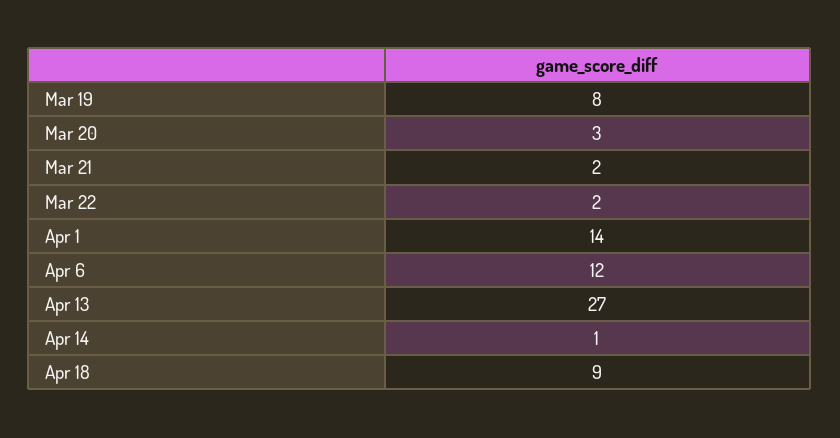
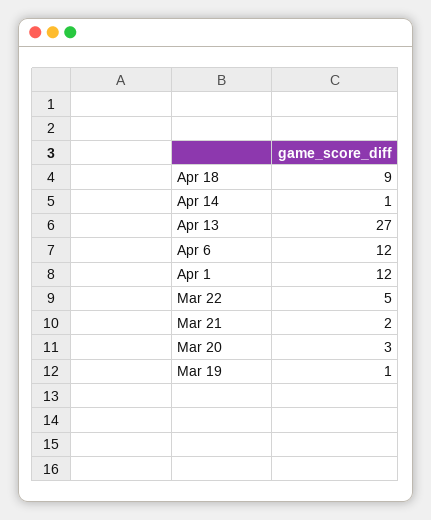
Mar 19: 8 -> 1
Mar 22: 2 -> 5
Apr 1: 14 -> 12

